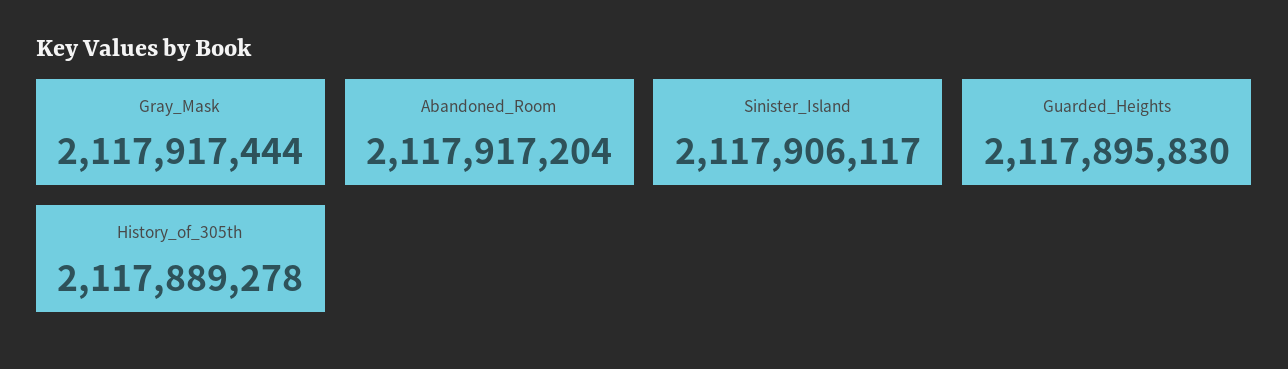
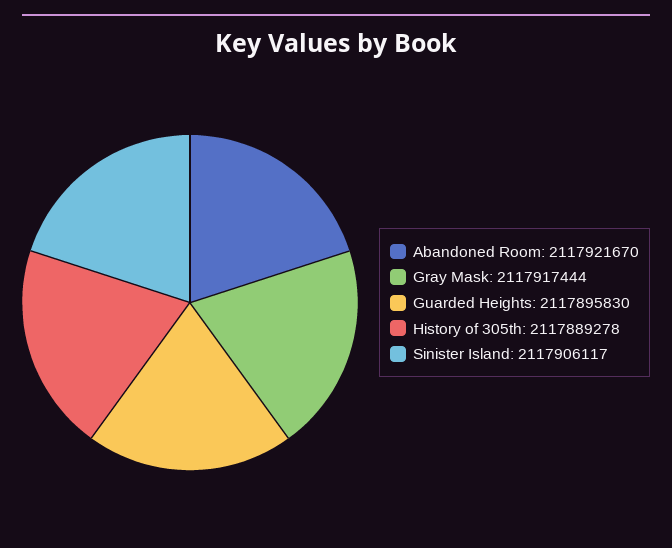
Abandoned_Room: 2117917204 -> 2117921670

